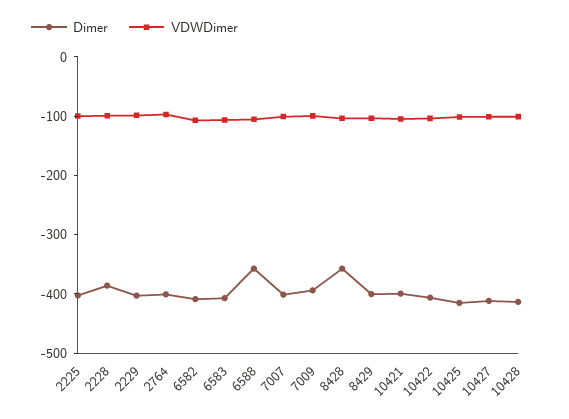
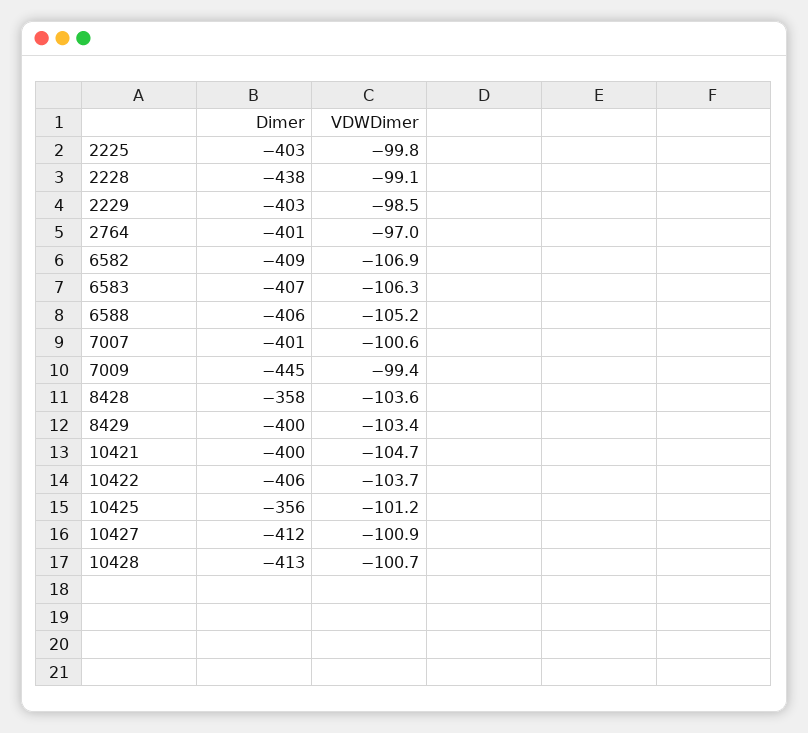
Dimer, 2228: -380 -> -438
Dimer, 6588: -360 -> -406
Dimer, 7009: -400 -> -445
Dimer, 10425: -420 -> -356

